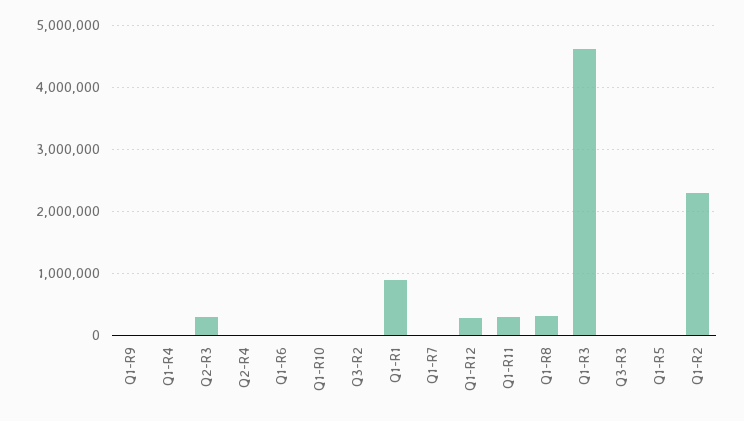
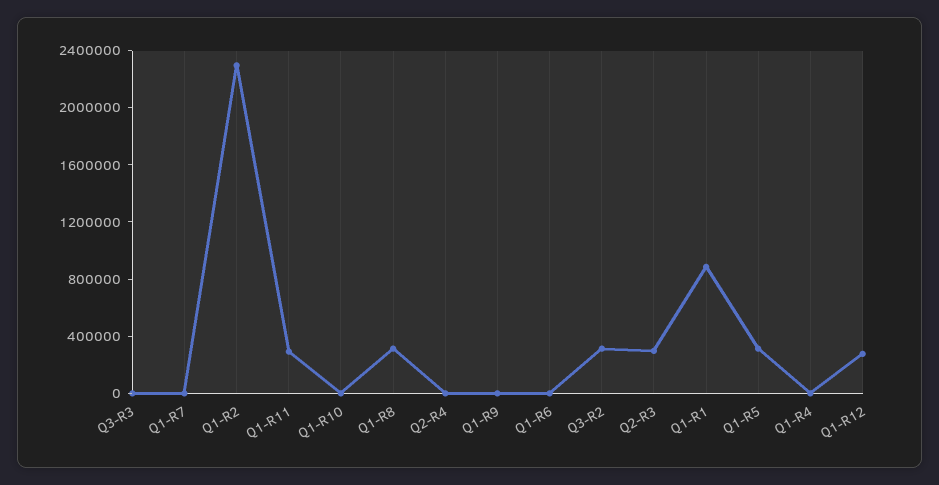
Q3-R2: 0 -> 300000
Q1-R3: 4600000 -> none
Q1-R5: 0 -> 300000

